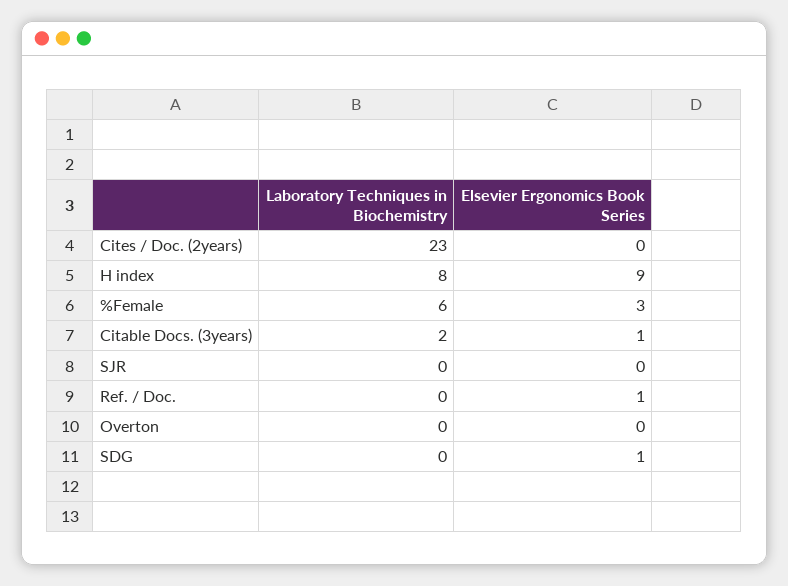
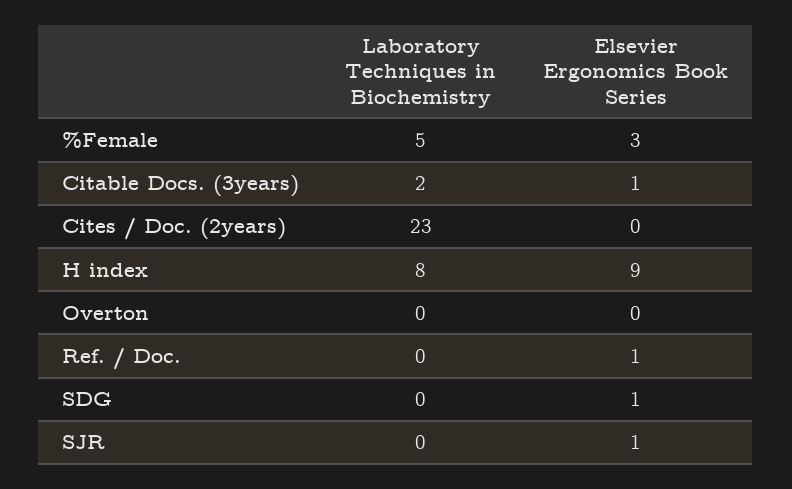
Laboratory Techniques in Biochemistry, %Female: 6 -> 5
Elsevier Ergonomics Book Series, SJR: 0 -> 1

